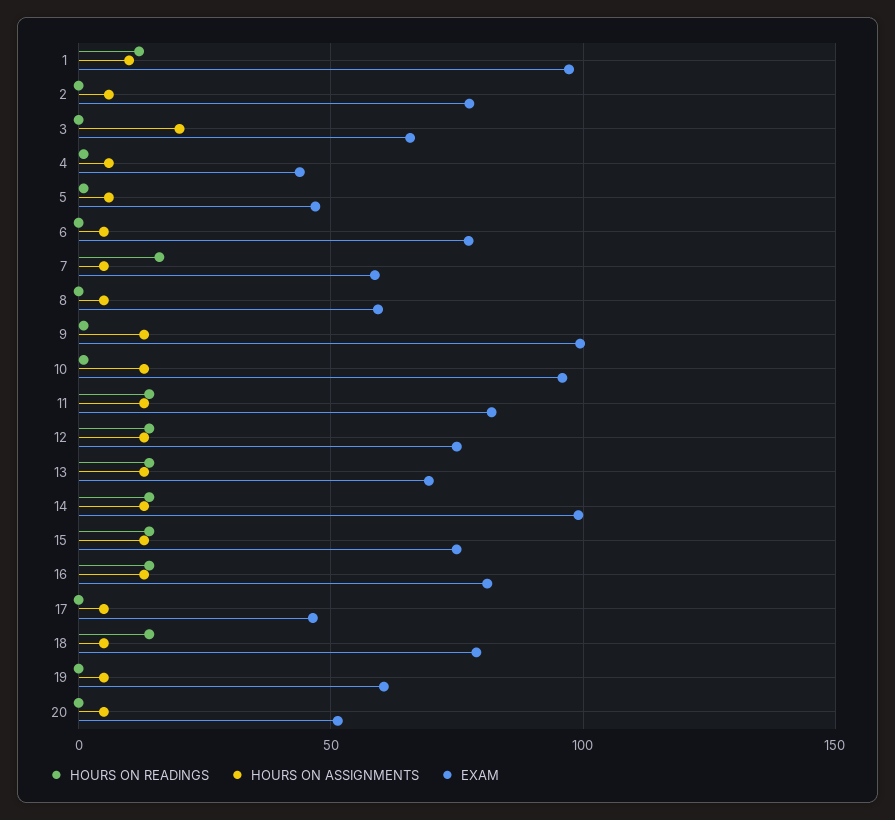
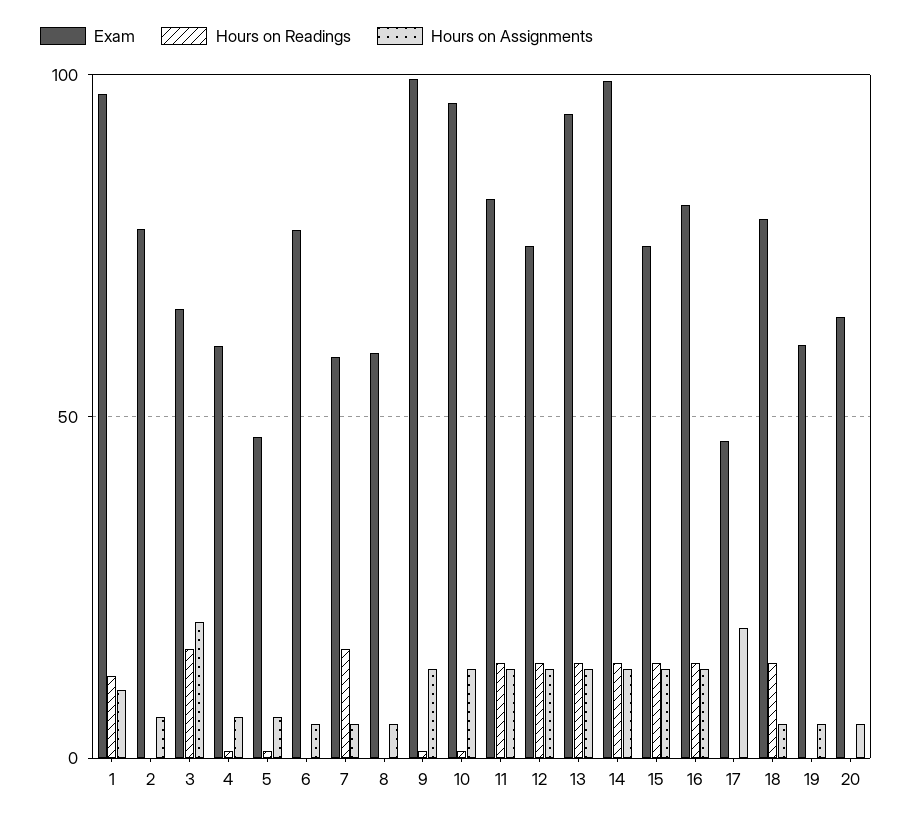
HOURS ON READINGS, 3: 0 -> 15
EXAM, 4: 45 -> 60
EXAM, 13: 70 -> 95
HOURS ON ASSIGNMENTS, 17: 5 -> 20
EXAM, 20: 50 -> 65

